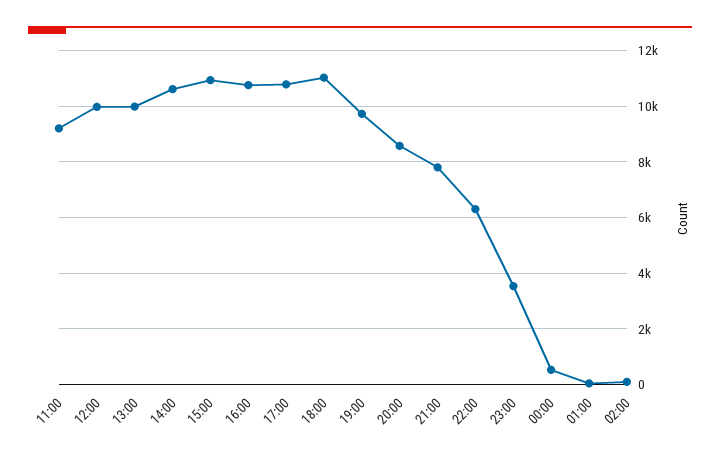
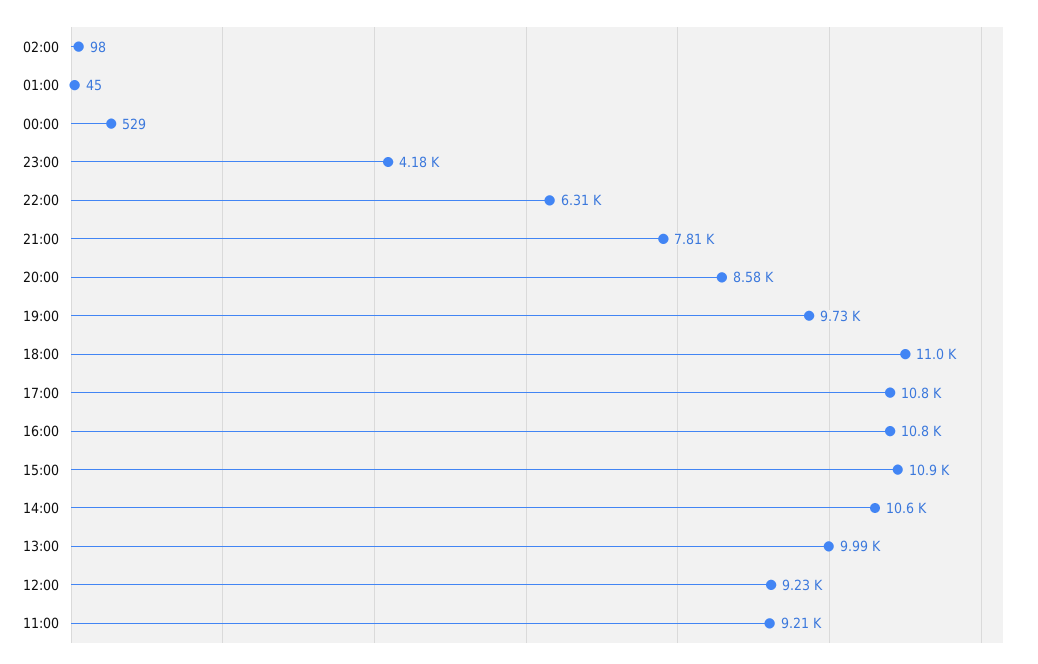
12:00: 10000 -> 9230
23:00: 3500 -> 4180

